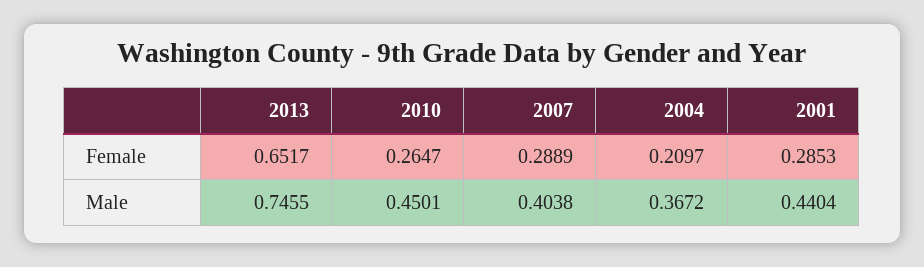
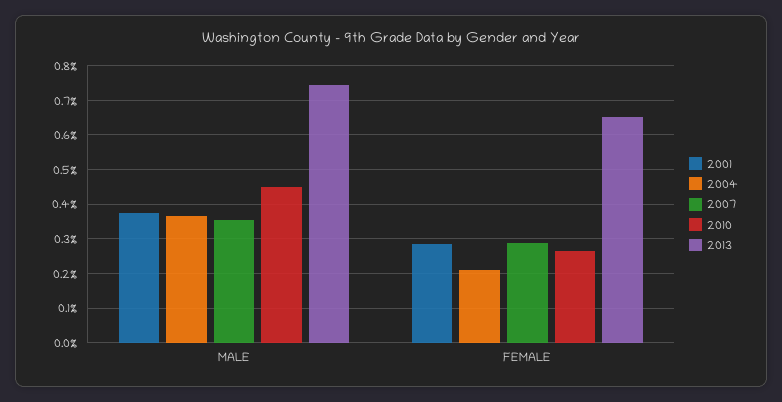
2007, Male: 0.4038 -> 0.36
2001, Male: 0.4404 -> 0.38

